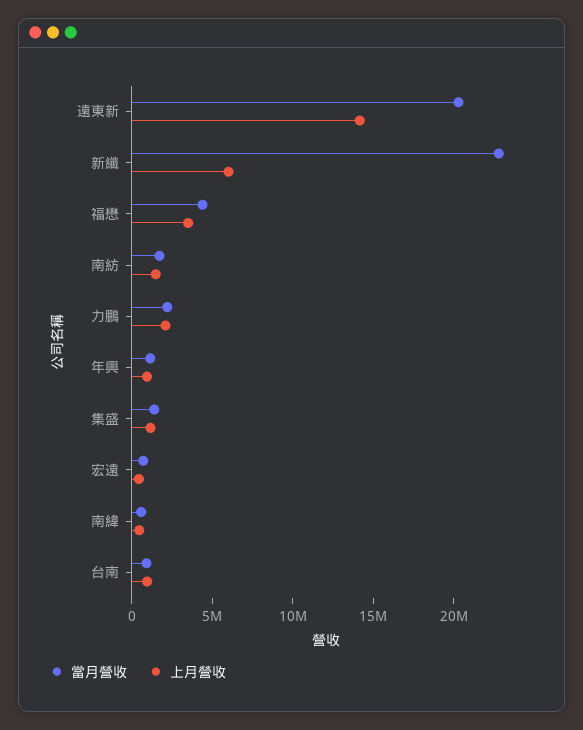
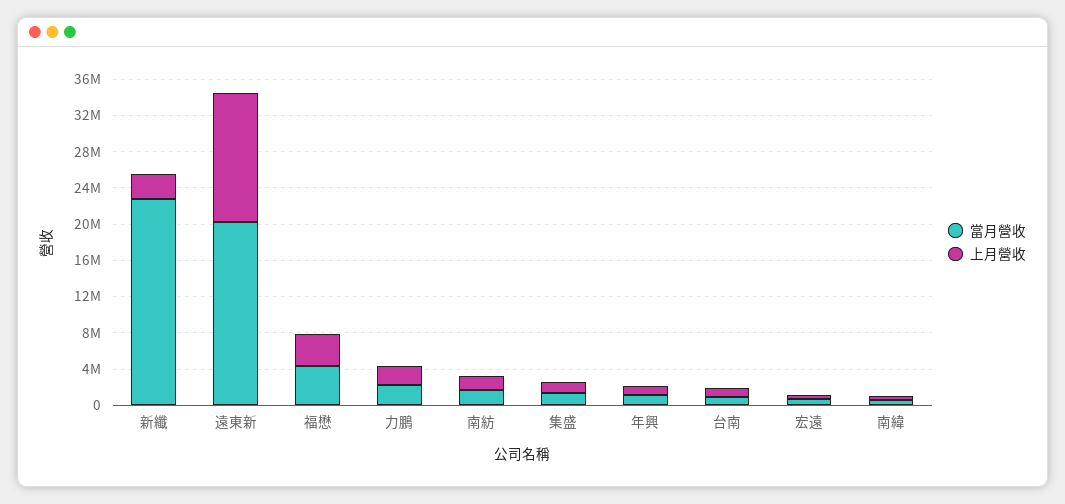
上月營收, 新纖: 6000000 -> 3000000

